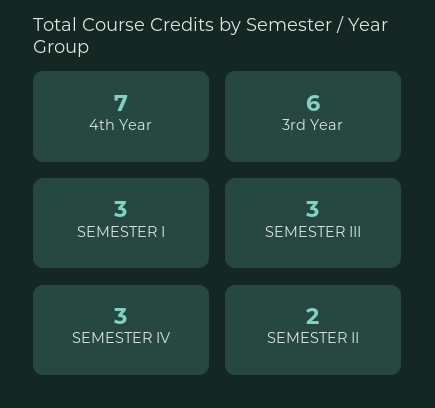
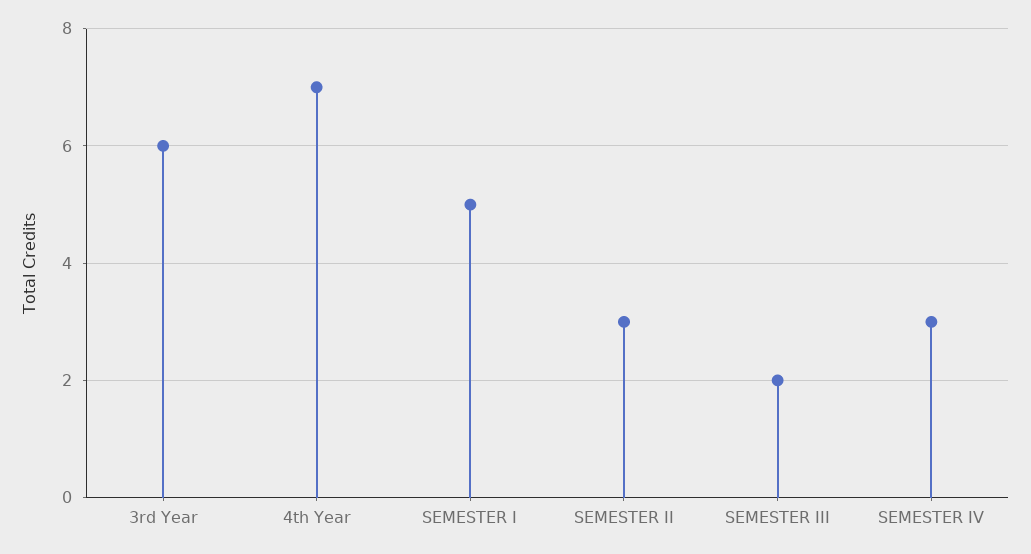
SEMESTER I: 3 -> 5
SEMESTER III: 3 -> 2
SEMESTER II: 2 -> 3

